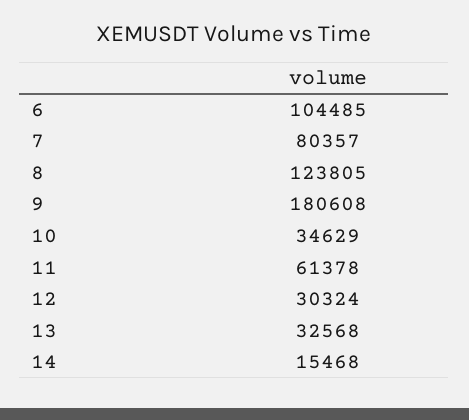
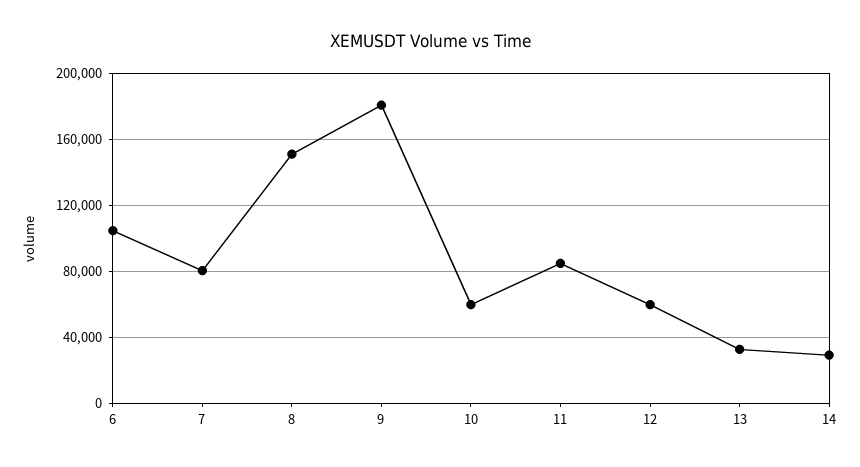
8: 123805 -> 150000
10: 34629 -> 60000
11: 61378 -> 85000
12: 30324 -> 60000
14: 15468 -> 30000

